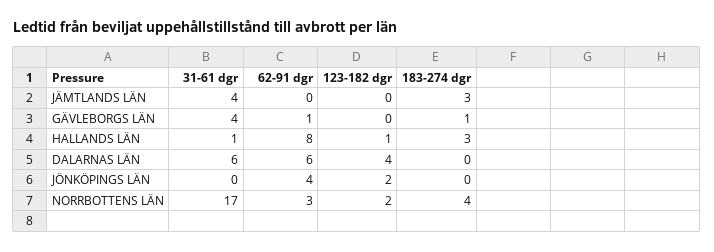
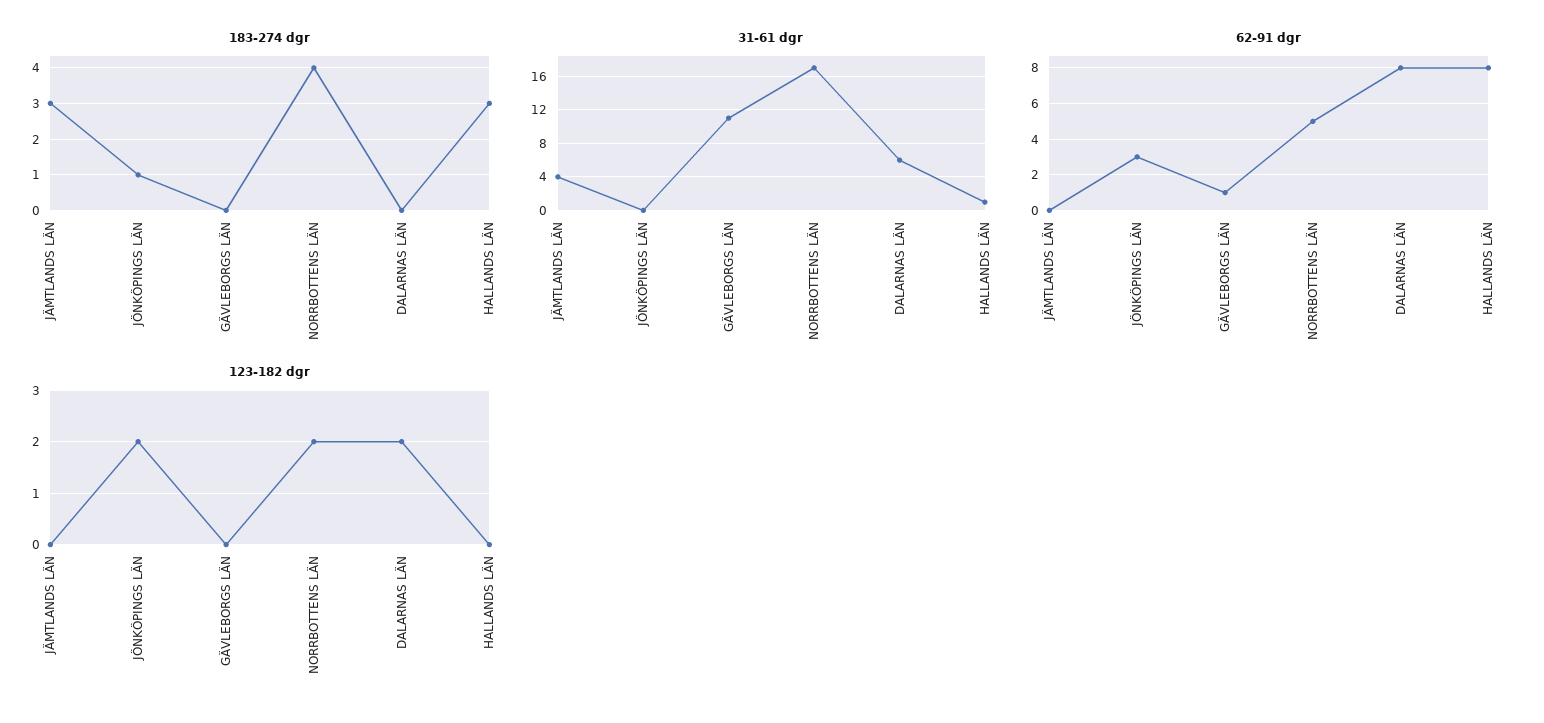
31-61 dgr, GÄVLEBORGS LÄN: 4 -> 11
183-274 dgr, GÄVLEBORGS LÄN: 1 -> 0
123-182 dgr, HALLANDS LÄN: 1 -> 0
62-91 dgr, DALARNAS LÄN: 6 -> 8
123-182 dgr, DALARNAS LÄN: 4 -> 2
62-91 dgr, JÖNKÖPINGS LÄN: 4 -> 3
183-274 dgr, JÖNKÖPINGS LÄN: 0 -> 1
62-91 dgr, NORRBOTTENS LÄN: 3 -> 5

